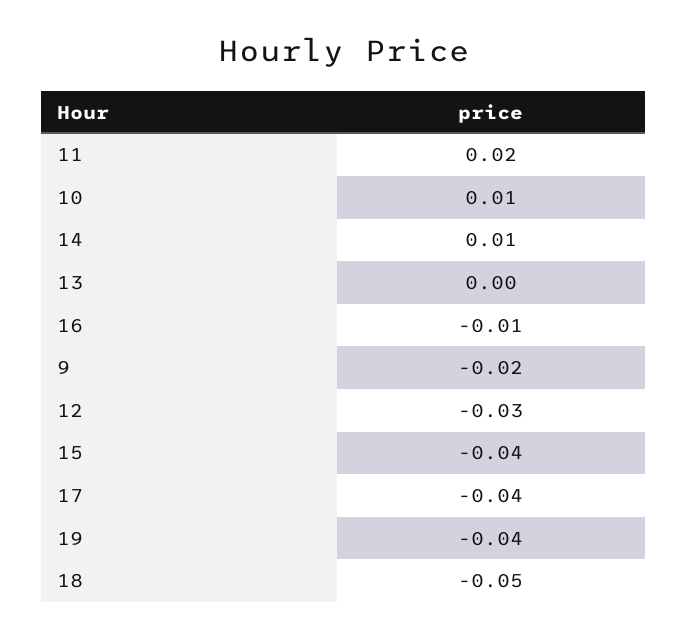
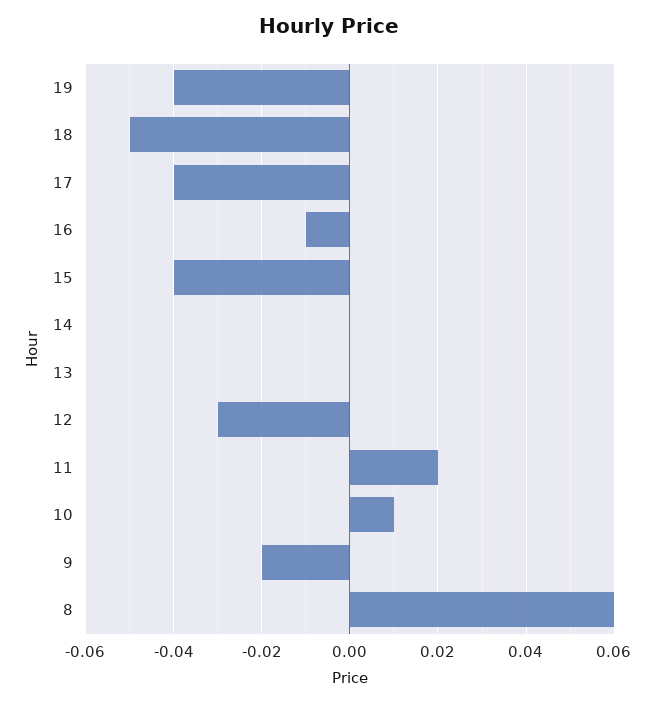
14: 0.01 -> 0
8: none -> 0.06

